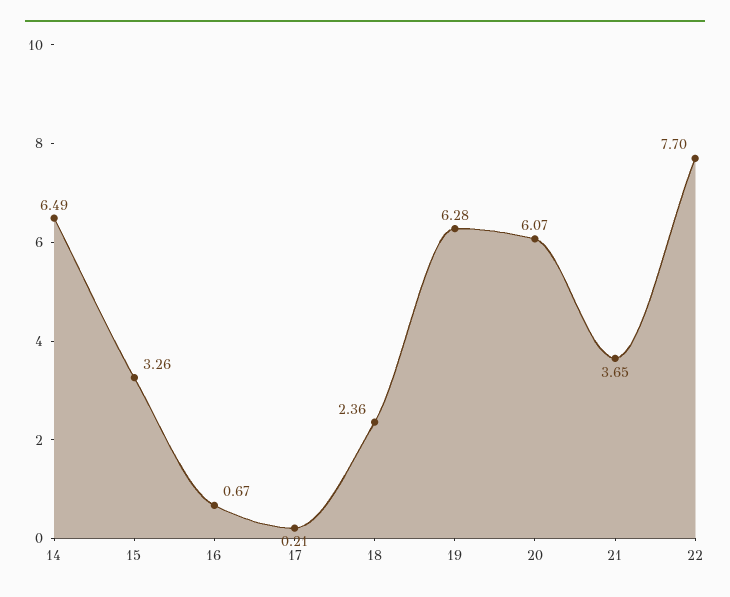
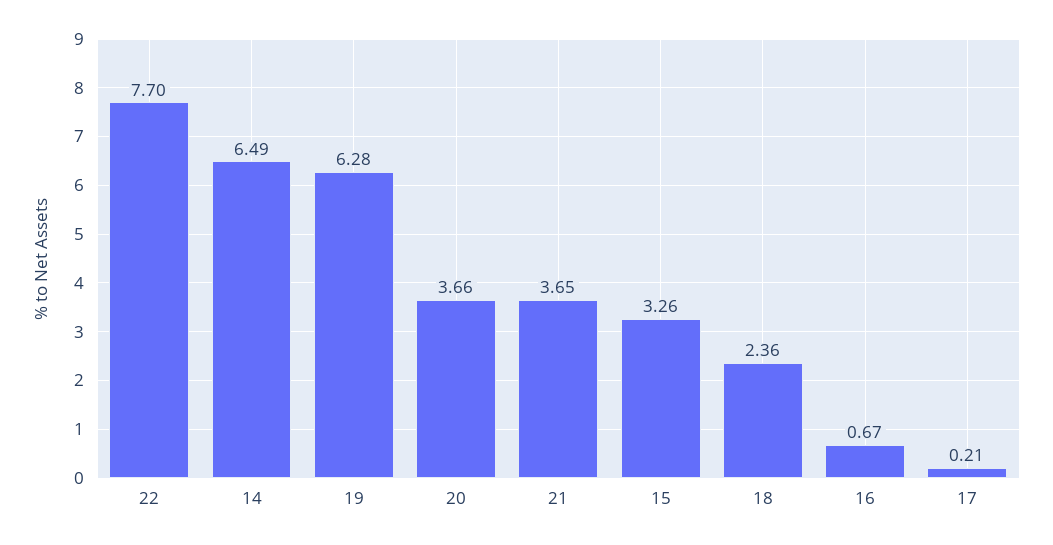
20: 6.07 -> 3.66

